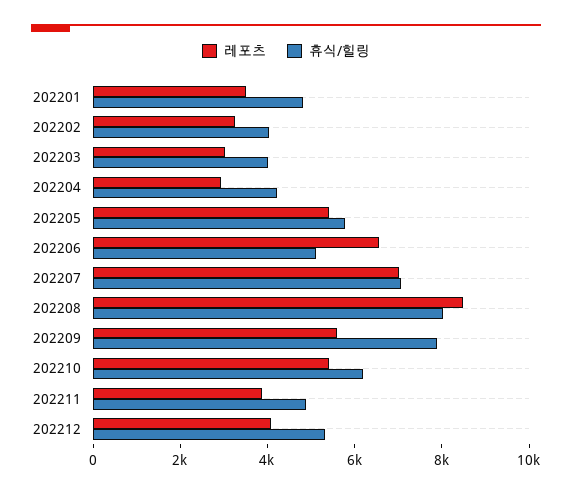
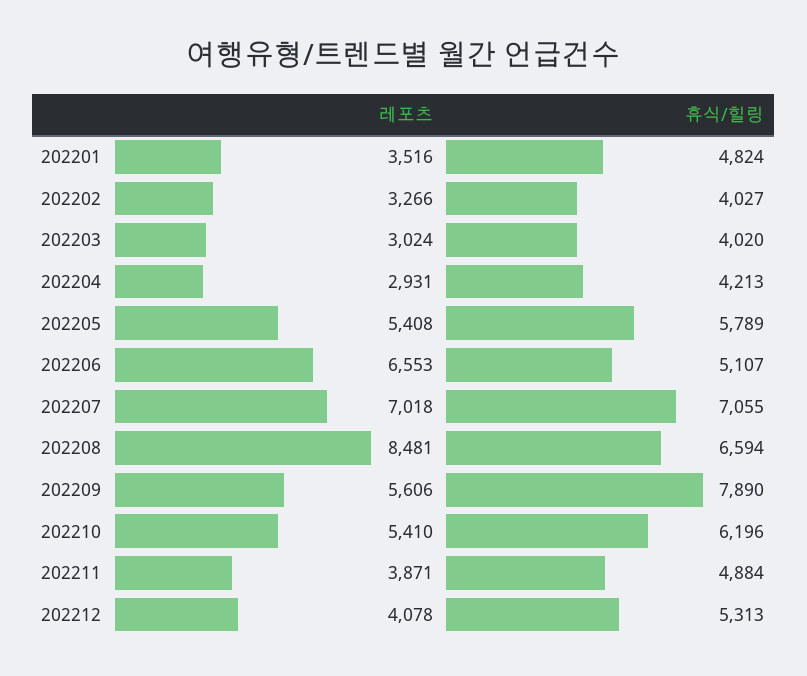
휴식/힐링, 202208: 8000 -> 6594

